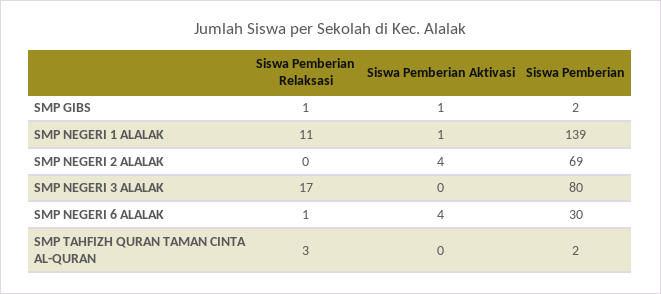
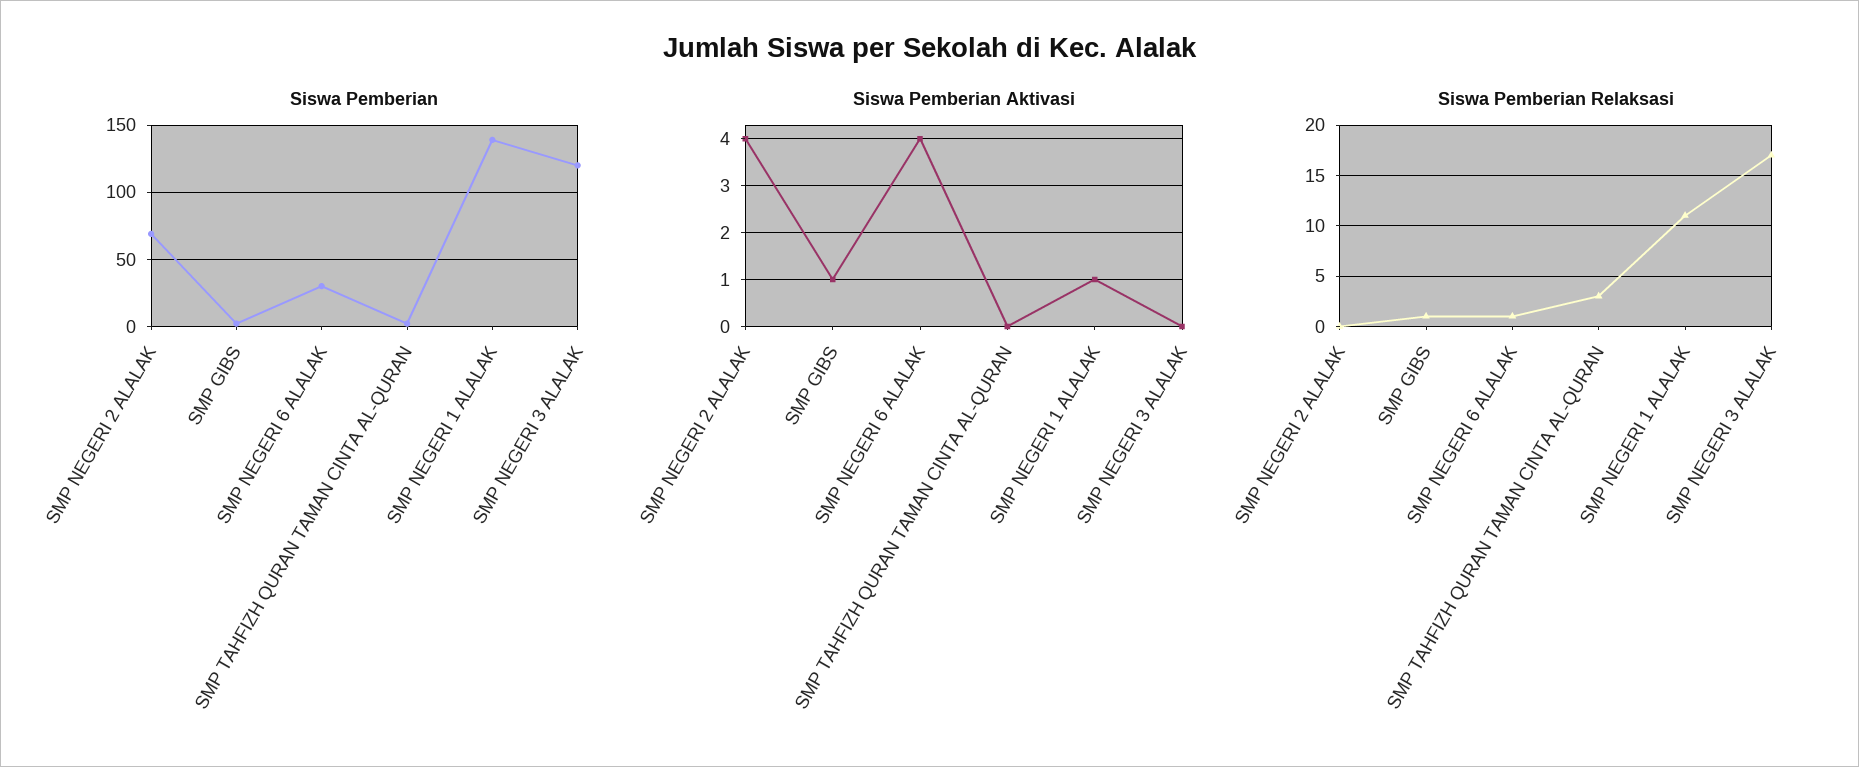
Siswa Pemberian, SMP NEGERI 3 ALALAK: 80 -> 120

